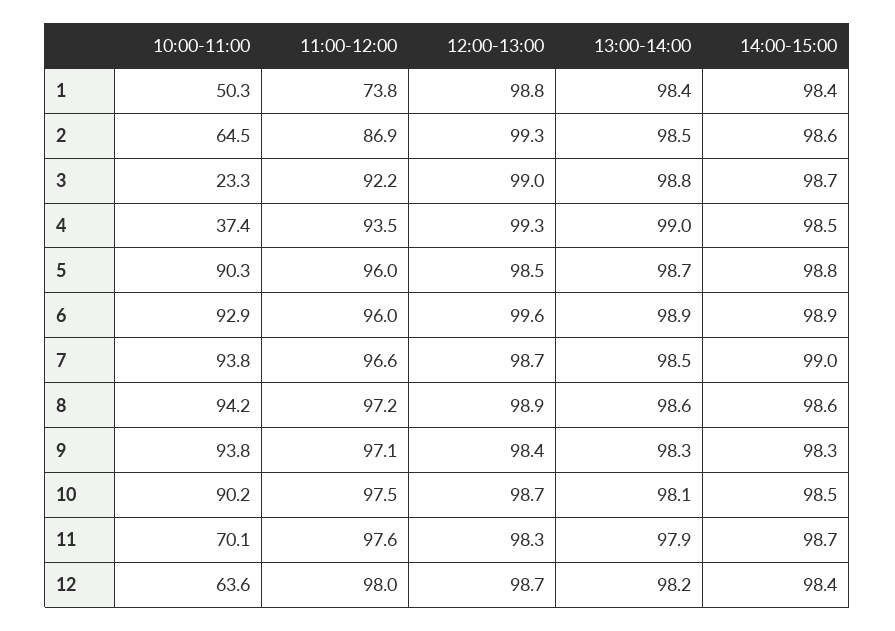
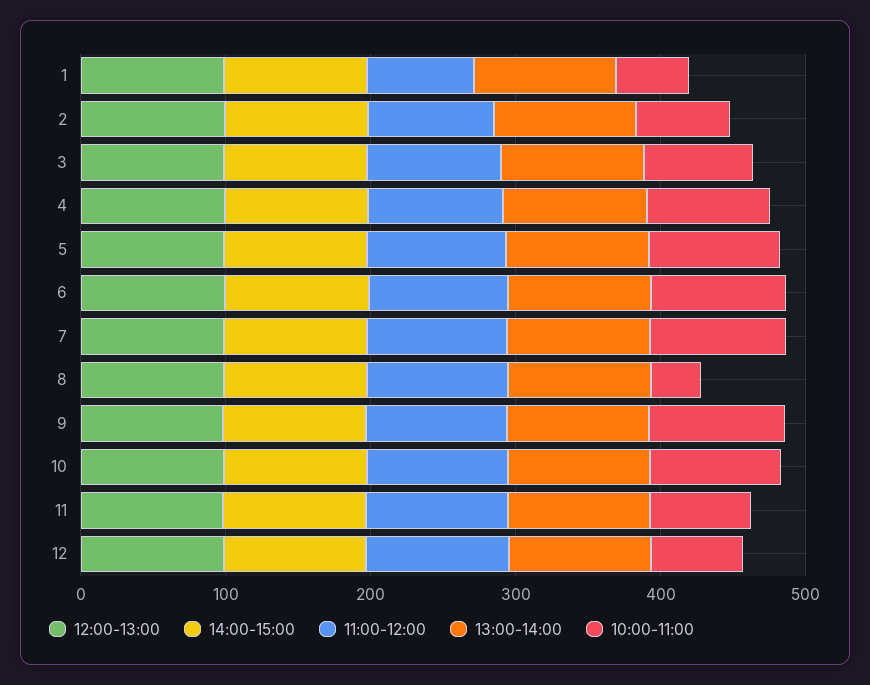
10:00-11:00, 3: 23.3 -> 80
10:00-11:00, 4: 37.4 -> 80
10:00-11:00, 8: 94.2 -> 40

